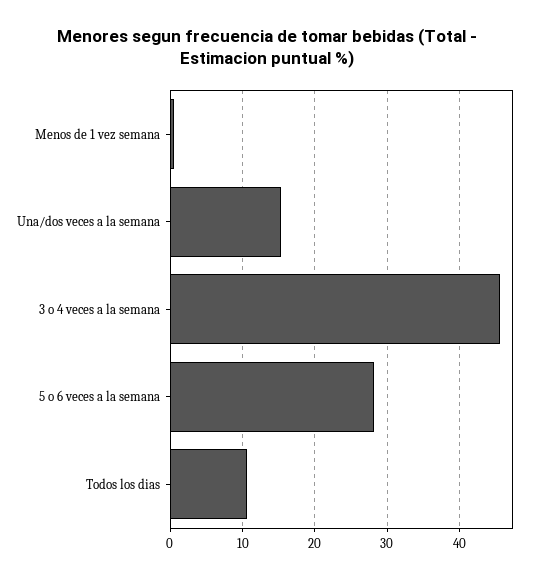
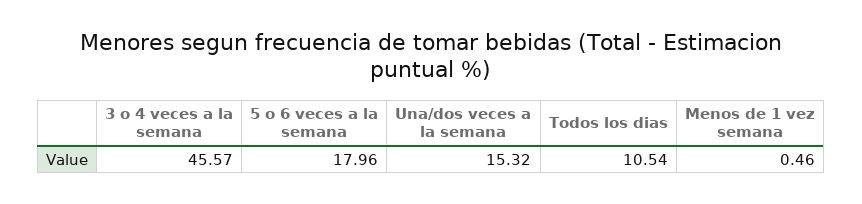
5 o 6 veces a la semana: 28 -> 17.96

